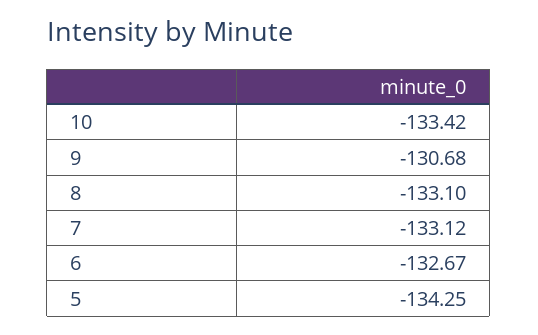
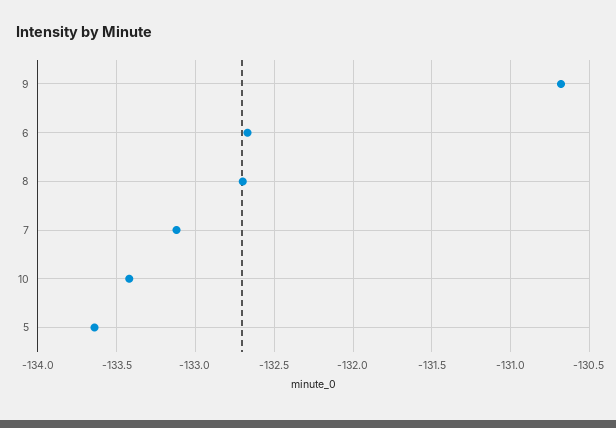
8: -133.1 -> -132.7
5: -134.25 -> -133.65

